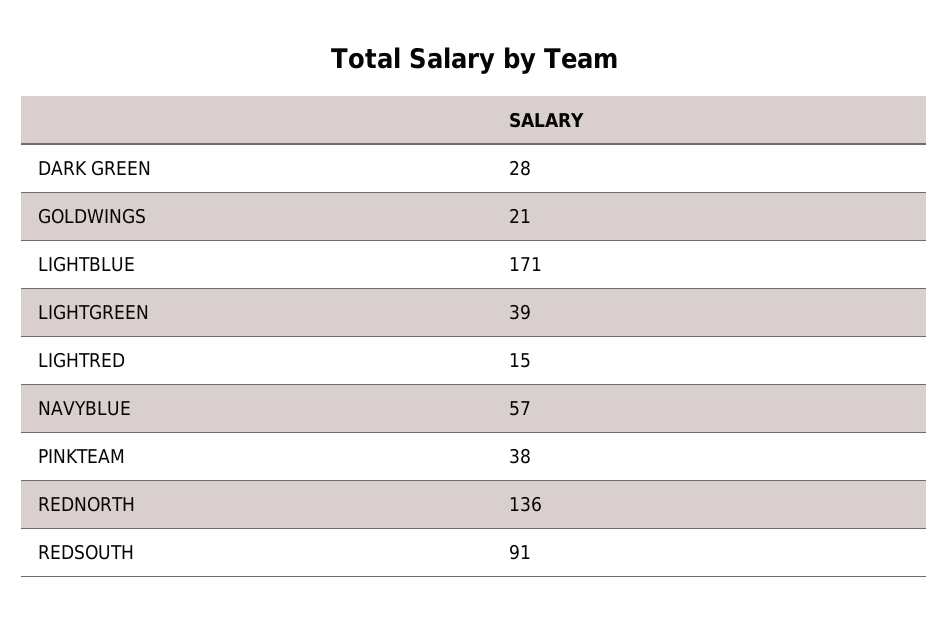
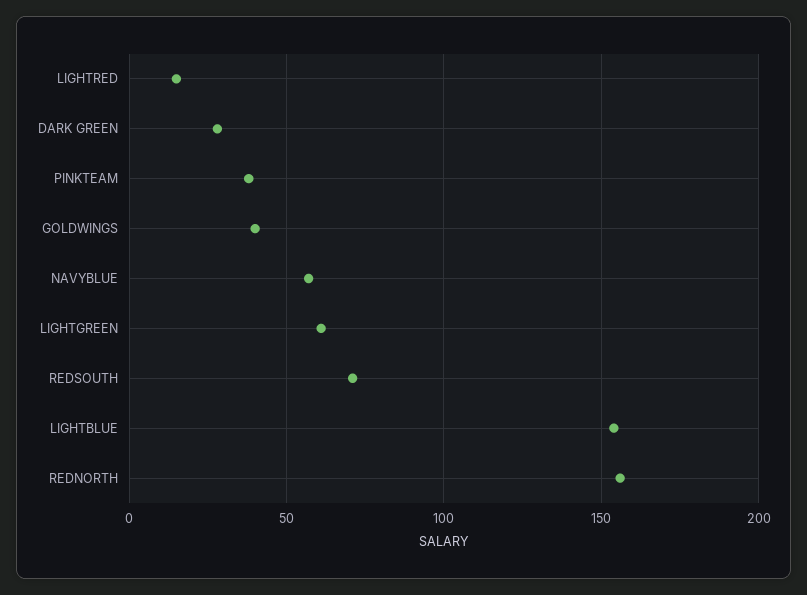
GOLDWINGS: 21 -> 40
LIGHTBLUE: 171 -> 155
LIGHTGREEN: 39 -> 60
REDNORTH: 136 -> 155
REDSOUTH: 91 -> 70

